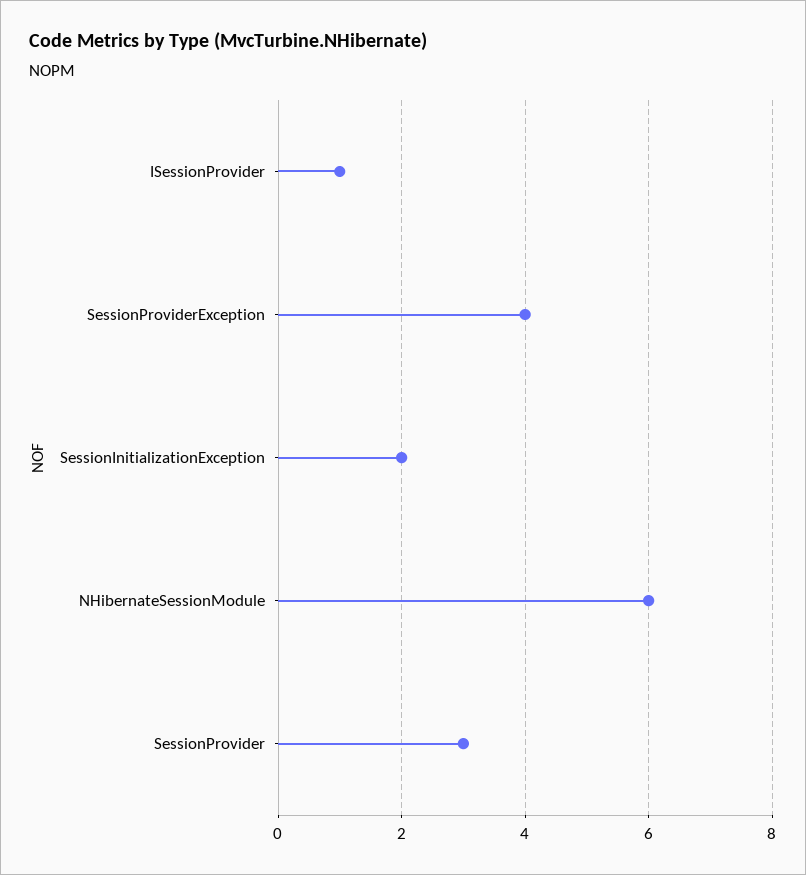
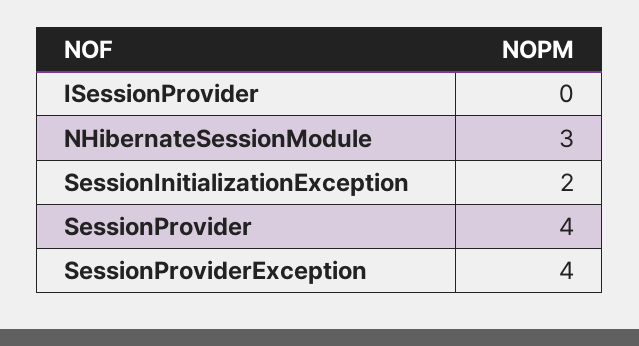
ISessionProvider: 1 -> 0
NHibernateSessionModule: 6 -> 3
SessionProvider: 3 -> 4

